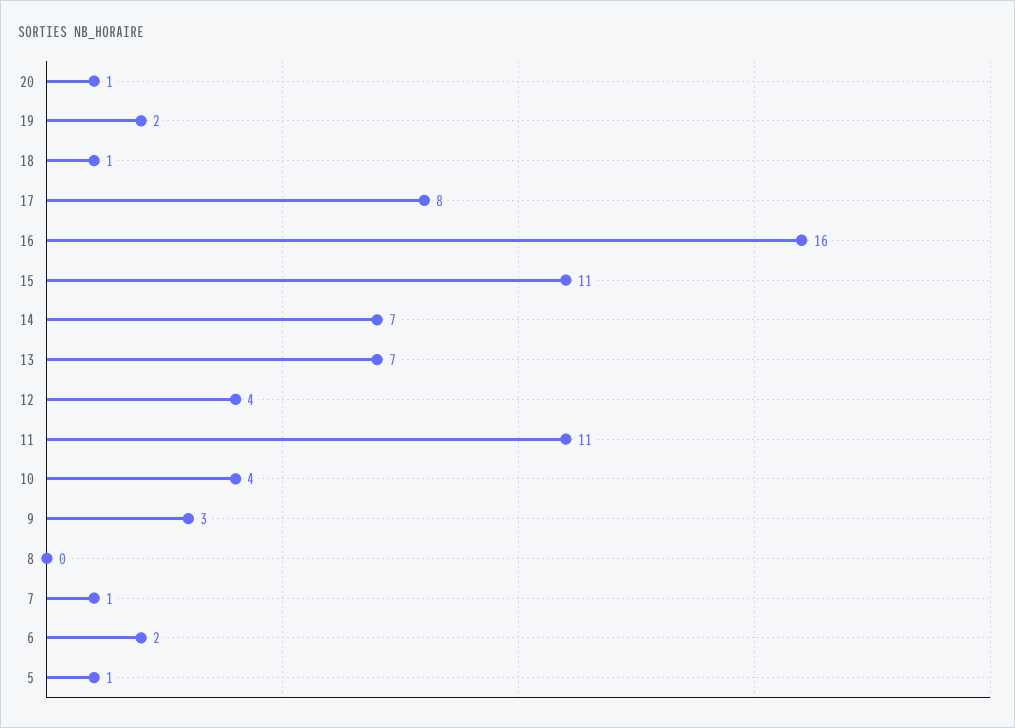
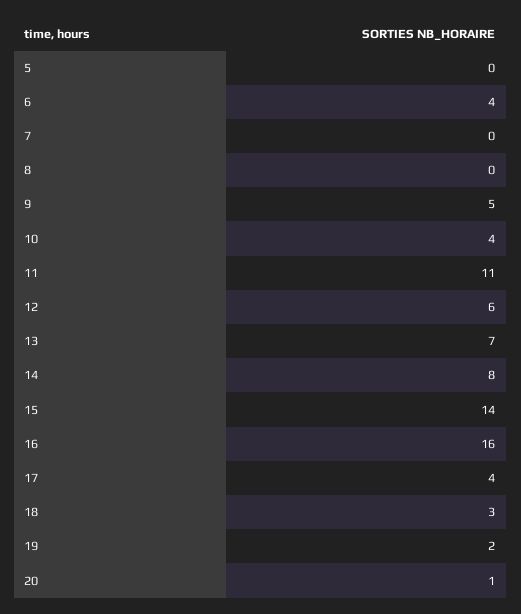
18: 1 -> 3
17: 8 -> 4
15: 11 -> 14
14: 7 -> 8
12: 4 -> 6
9: 3 -> 5
7: 1 -> 0
6: 2 -> 4
5: 1 -> 0

